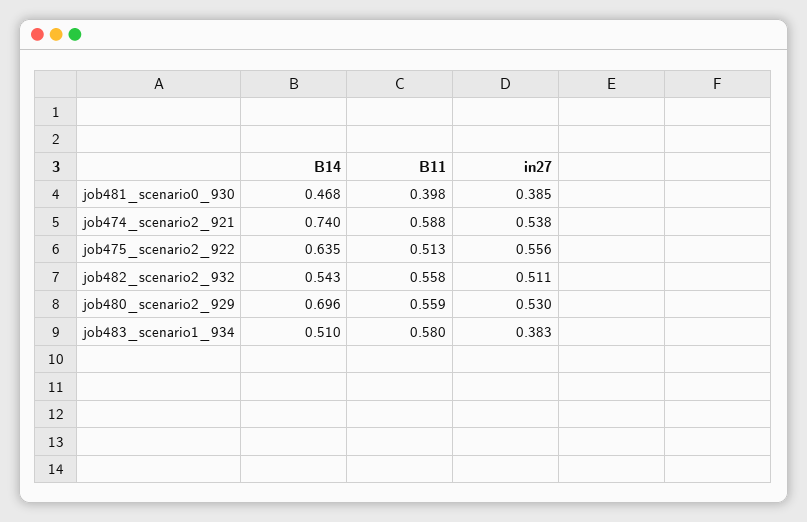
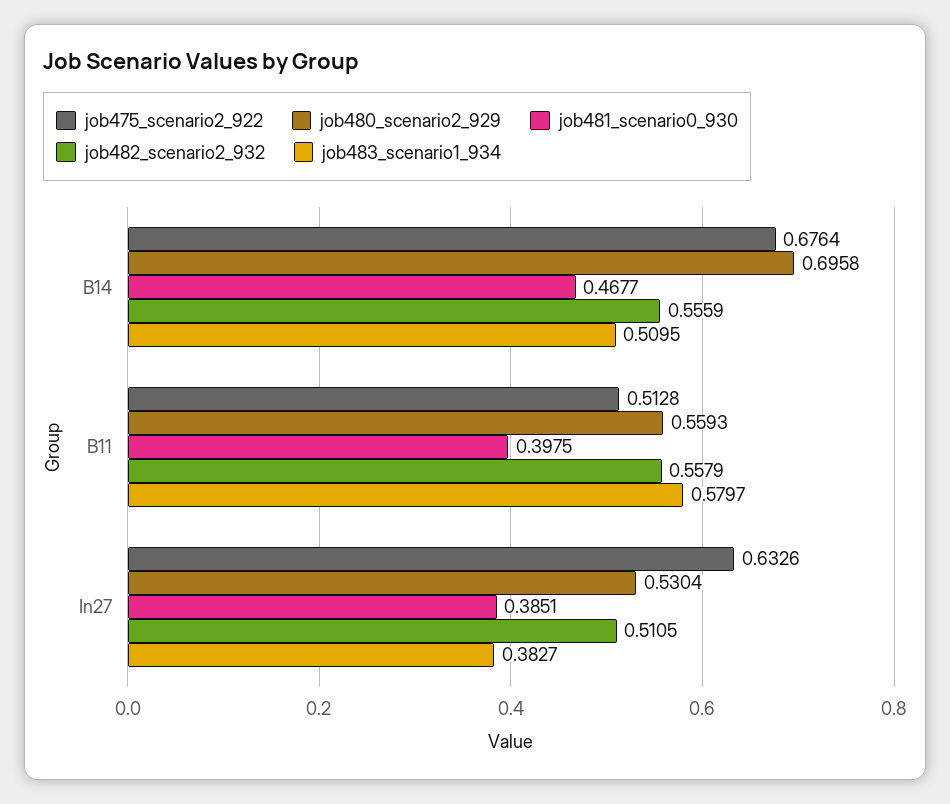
job474_scenario2_921, B14: 0.74 -> none
job474_scenario2_921, B11: 0.588 -> none
job474_scenario2_921, in27: 0.538 -> none
job475_scenario2_922, B14: 0.635 -> 0.6764
job475_scenario2_922, in27: 0.556 -> 0.6326
job482_scenario2_932, B14: 0.543 -> 0.5559

